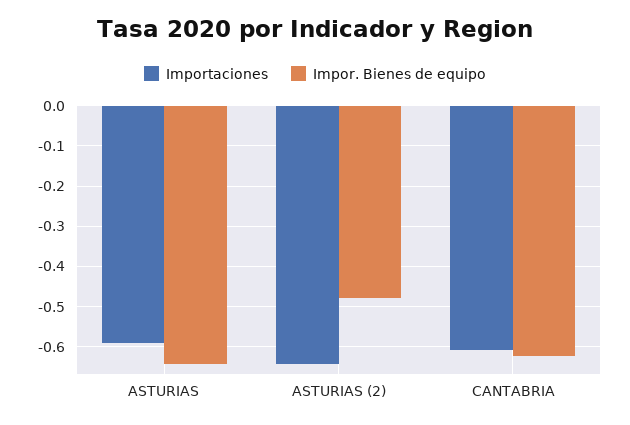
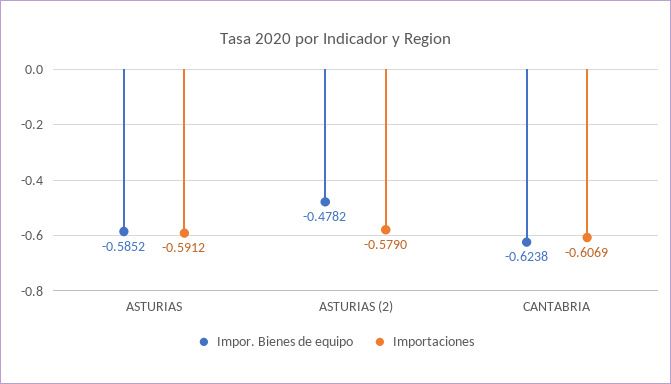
Impor. Bienes de equipo, ASTURIAS: -0.64 -> -0.5852
Importaciones, ASTURIAS (2): -0.64 -> -0.579

